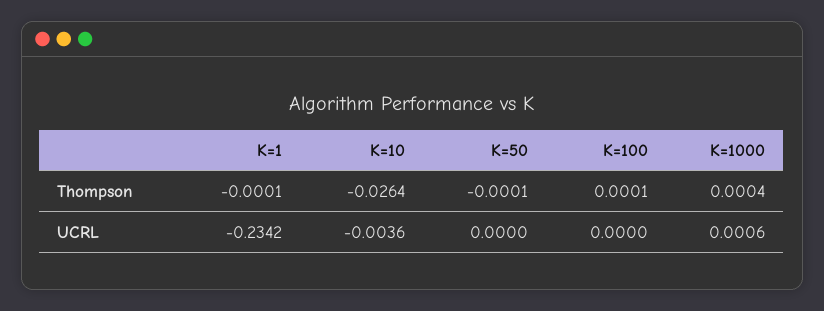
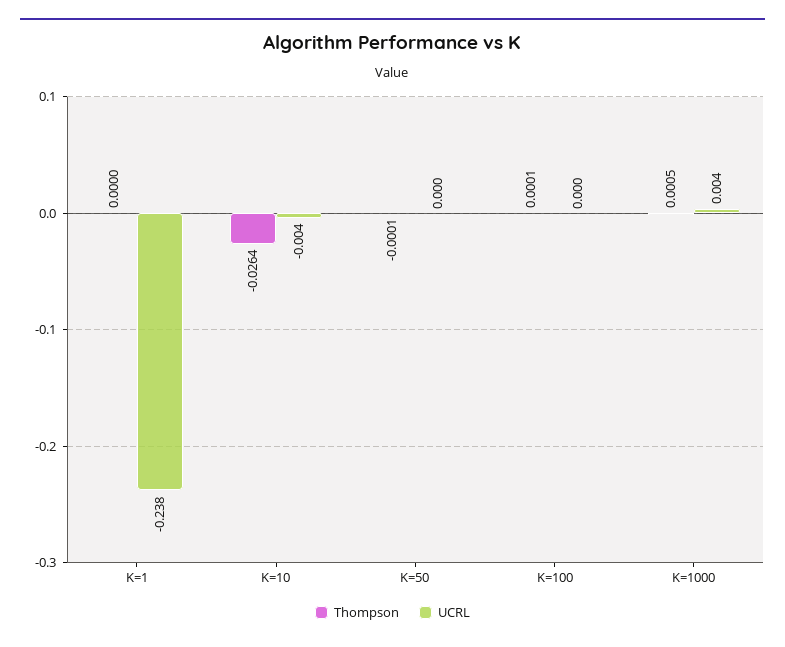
Thompson, K=1: -0.0001 -> 0
Thompson, K=1000: 0.0004 -> 0.0005
UCRL, K=1: -0.2342 -> -0.238
UCRL, K=1000: 0.0006 -> 0.004

